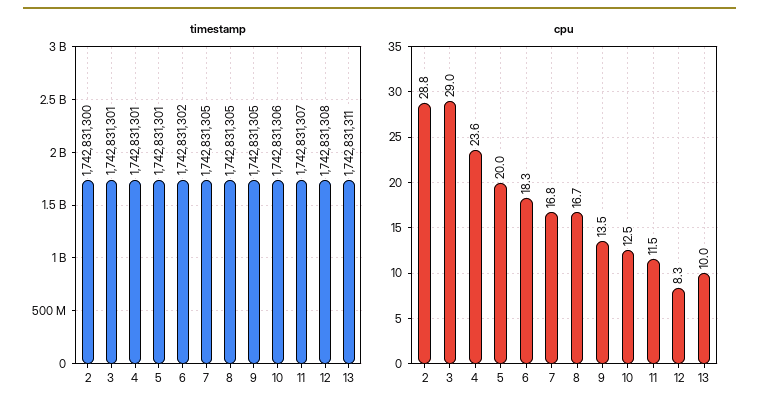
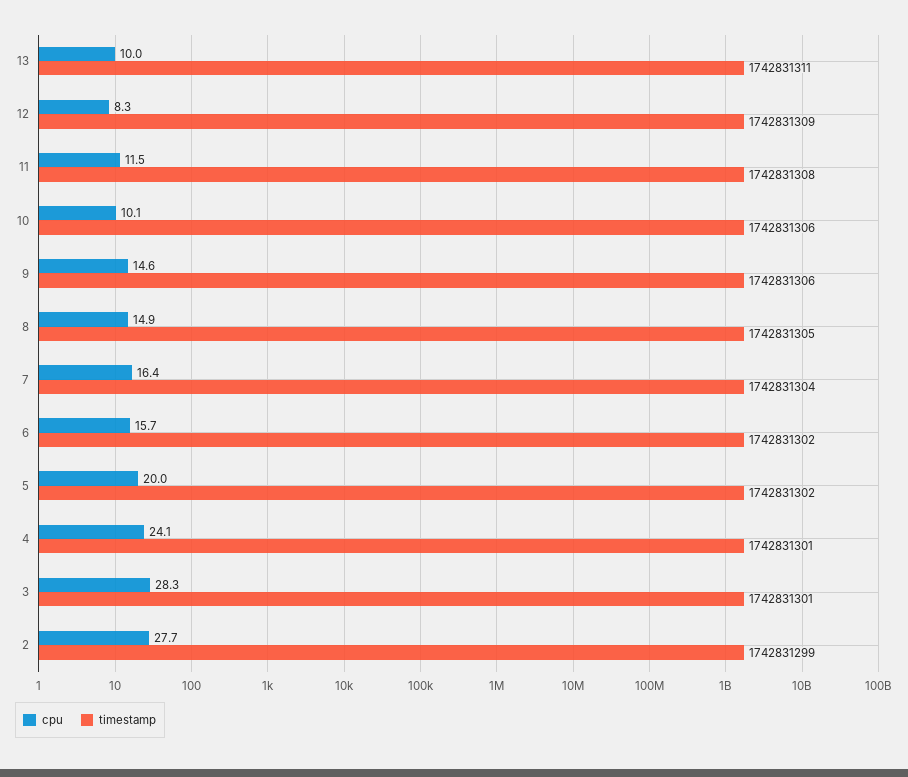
timestamp, 2: 1742831300 -> 1742831299
timestamp, 5: 1742831301 -> 1742831302
timestamp, 7: 1742831305 -> 1742831304
timestamp, 9: 1742831305 -> 1742831306
timestamp, 11: 1742831307 -> 1742831308
timestamp, 12: 1742831308 -> 1742831309
cpu, 2: 28.8 -> 27.7
cpu, 3: 29 -> 28.3
cpu, 4: 23.6 -> 24.1
cpu, 6: 18.3 -> 15.7
cpu, 7: 16.8 -> 16.4
cpu, 8: 16.7 -> 14.9
cpu, 9: 13.5 -> 14.6
cpu, 10: 12.5 -> 10.1

